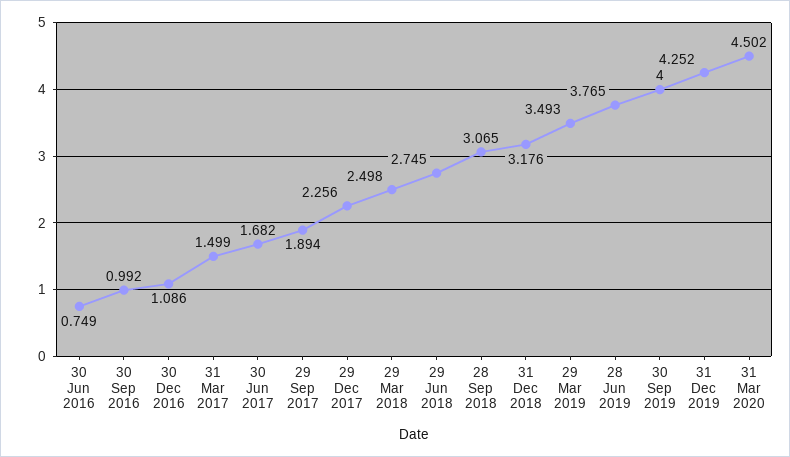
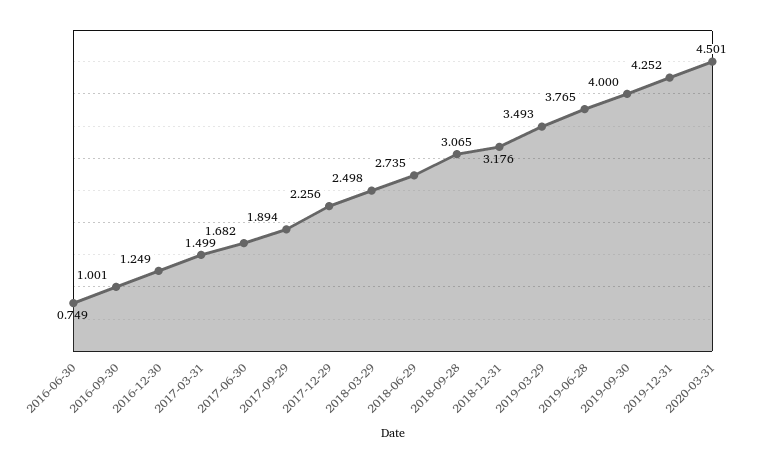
30 Sep 2016: 0.992 -> 1.001
30 Dec 2016: 1.086 -> 1.249
29 Jun 2018: 2.745 -> 2.735
31 Mar 2020: 4.502 -> 4.501

